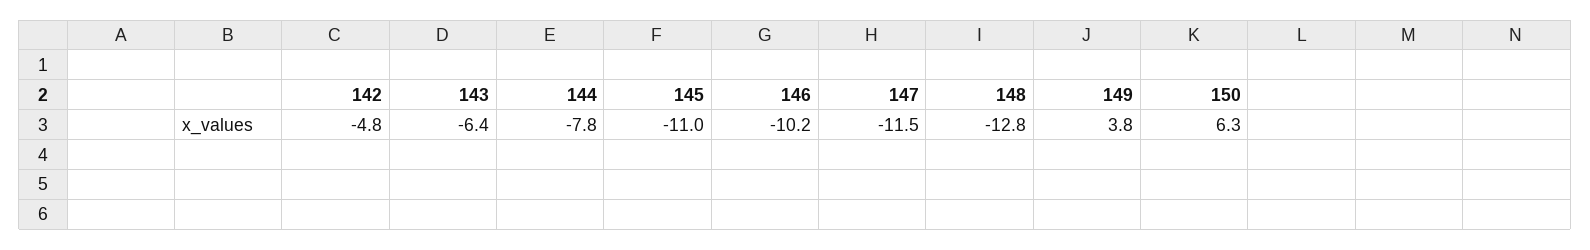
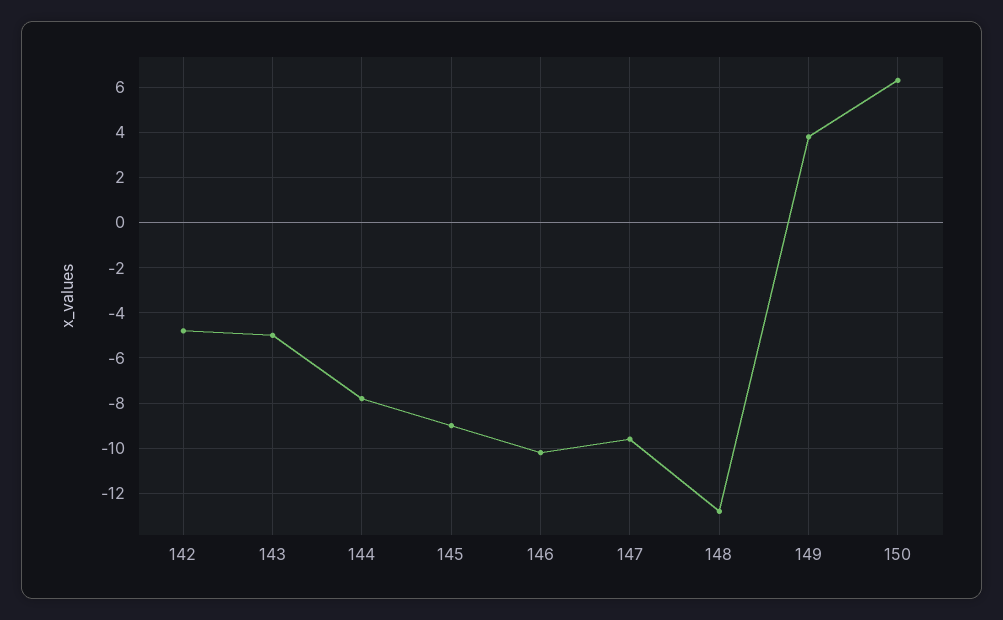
143: -6.4 -> -5
145: -11 -> -9
147: -11.5 -> -9.5

